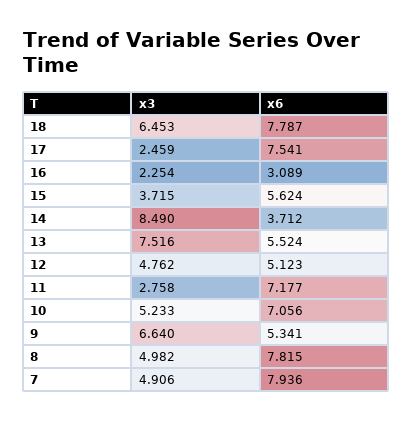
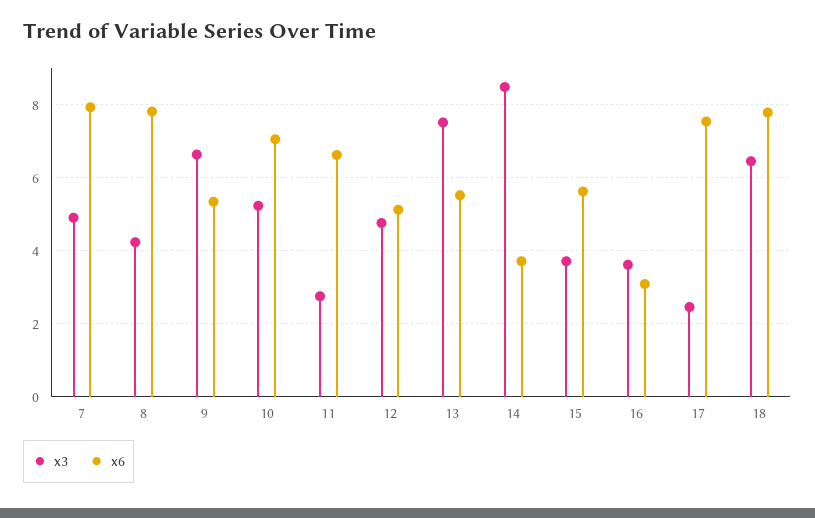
x3, 16: 2.254 -> 3.6
x6, 11: 7.177 -> 6.6
x3, 8: 4.982 -> 4.2

